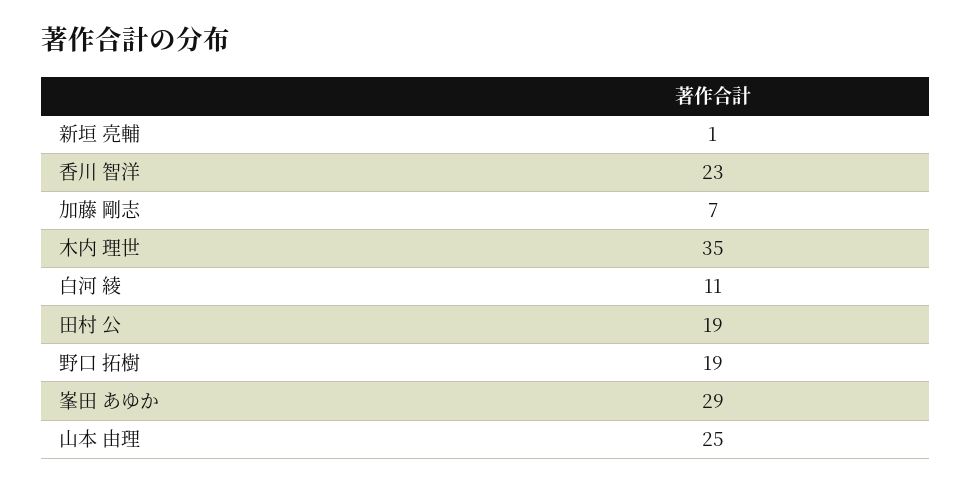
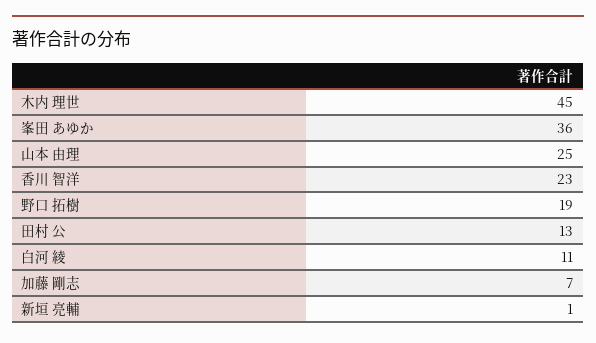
木内 理世: 35 -> 45
田村 公: 19 -> 13
峯田 あゆか: 29 -> 36

